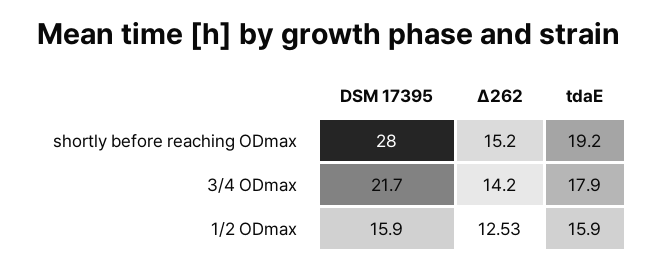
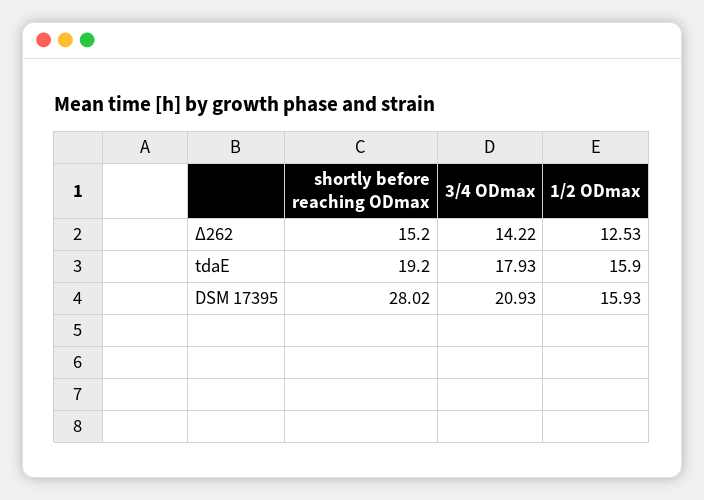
DSM 17395, 3/4 ODmax: 21.7 -> 20.93
Δ262, 3/4 ODmax: 14.2 -> 14.22

